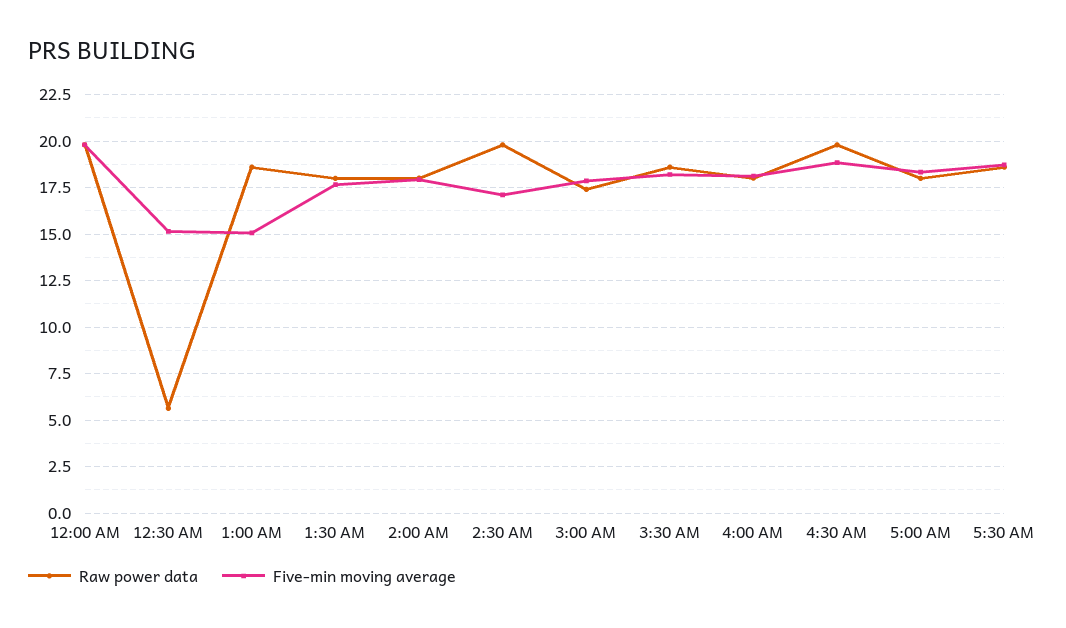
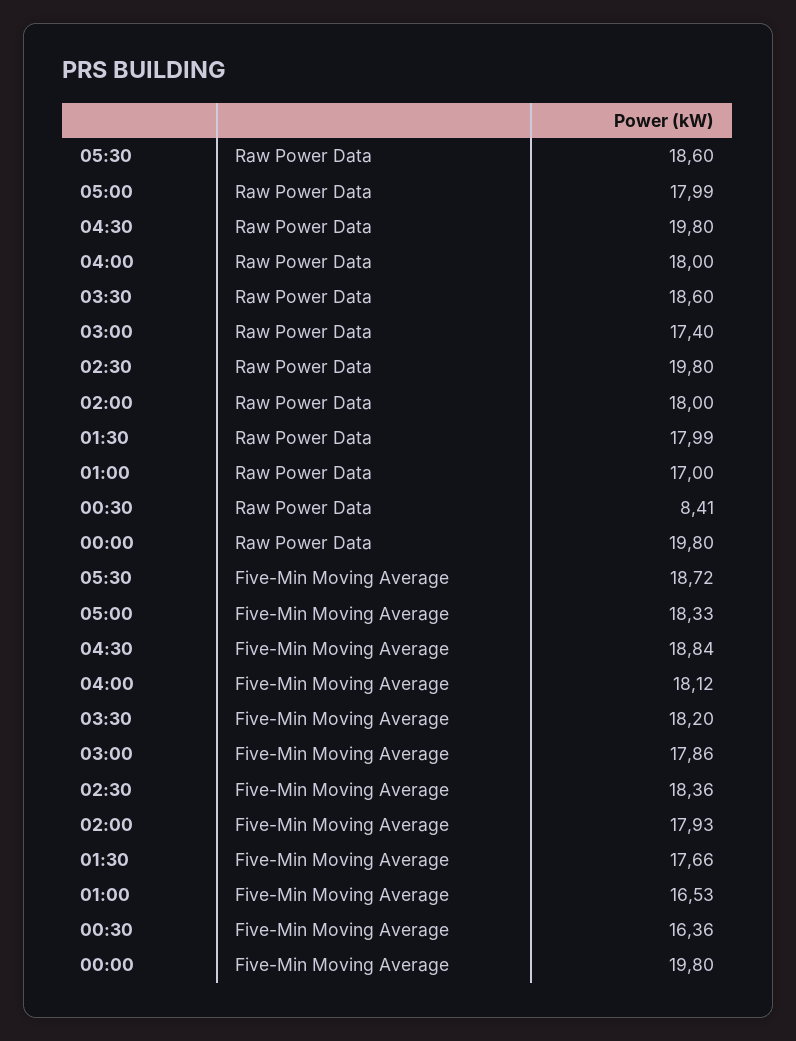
Raw power data, 12:30 AM: 5.5 -> 8.41
Five-min moving average, 12:30 AM: 15 -> 16.36
Raw power data, 1:00 AM: 18.5 -> 17
Five-min moving average, 1:00 AM: 15 -> 16.53
Five-min moving average, 2:30 AM: 17 -> 18.36

